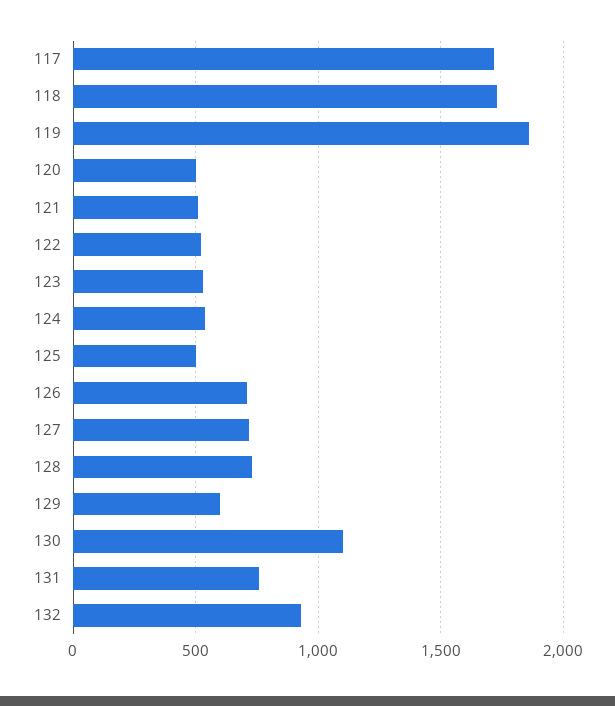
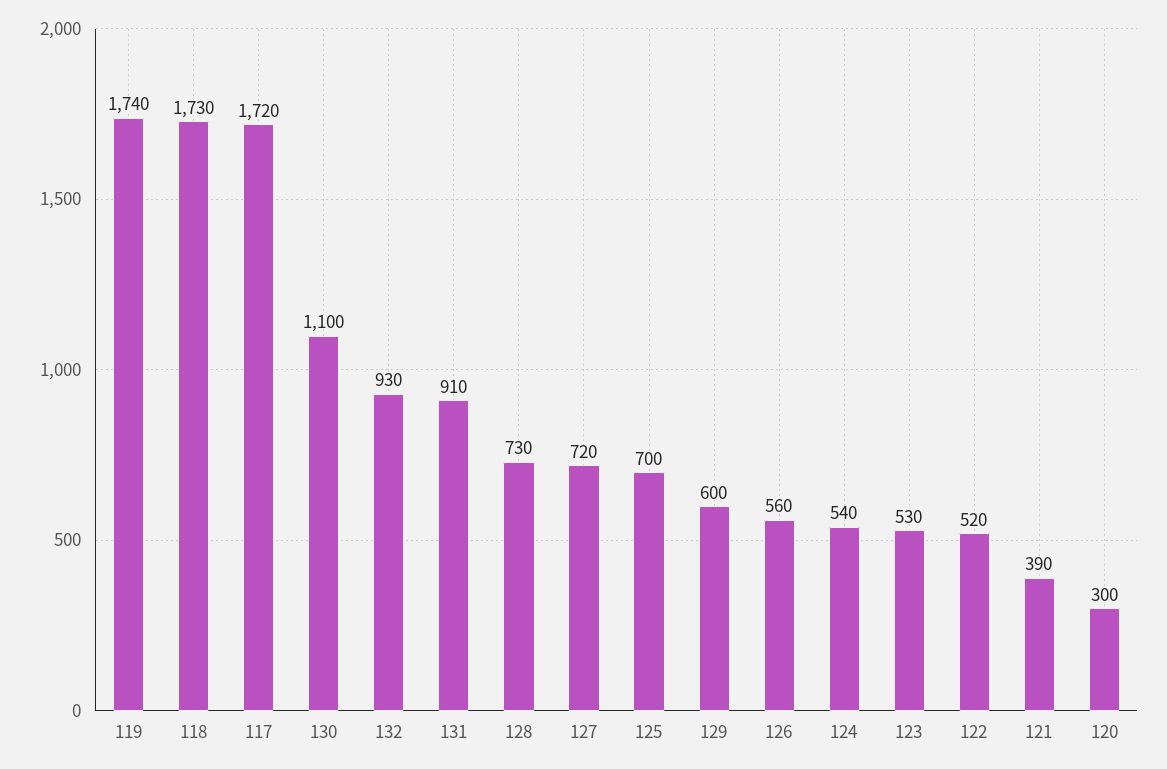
119: 1850 -> 1740
120: 500 -> 300
121: 500 -> 390
125: 500 -> 700
126: 700 -> 560
131: 750 -> 910

